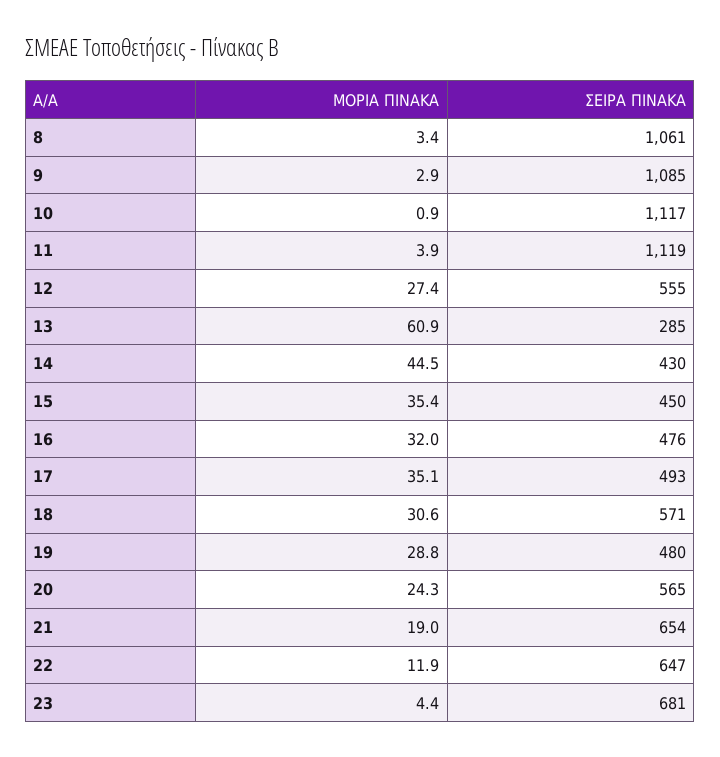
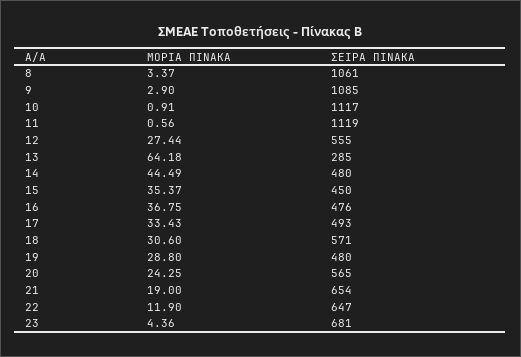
ΜΟΡΙΑ ΠΙΝΑΚΑ, 11: 3.9 -> 0.56
ΜΟΡΙΑ ΠΙΝΑΚΑ, 13: 60.9 -> 64.18
ΣΕΙΡΑ ΠΙΝΑΚΑ, 14: 430 -> 480
ΜΟΡΙΑ ΠΙΝΑΚΑ, 16: 32 -> 36.75
ΜΟΡΙΑ ΠΙΝΑΚΑ, 17: 35.1 -> 33.43

